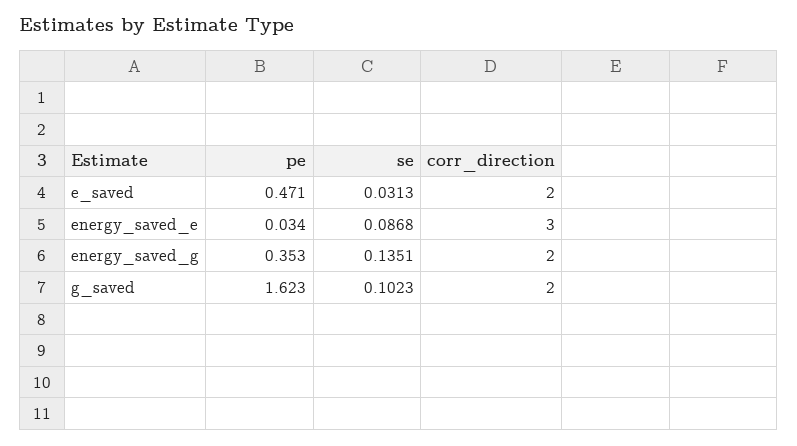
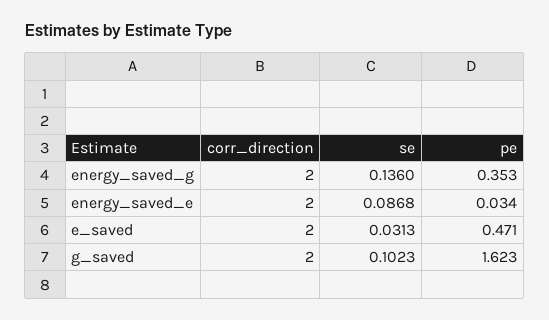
corr_direction, energy_saved_e: 3 -> 2
se, energy_saved_g: 0.1351 -> 0.136

